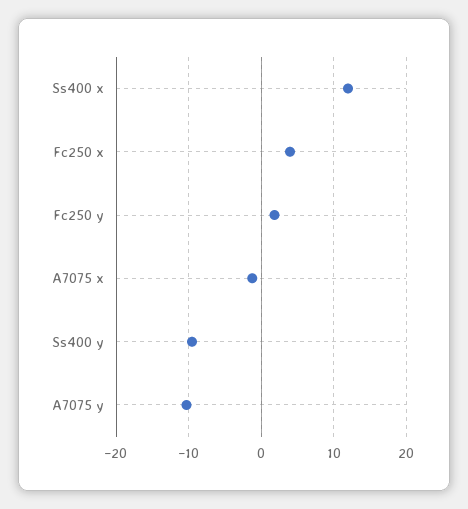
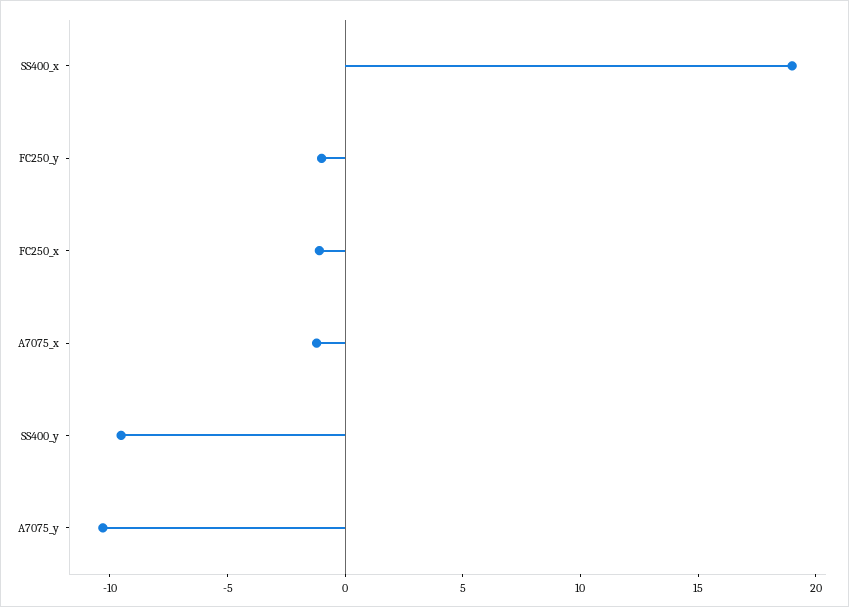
Ss400 x: 12 -> 19
Fc250 x: 4 -> -1
Fc250 y: 2 -> -1

